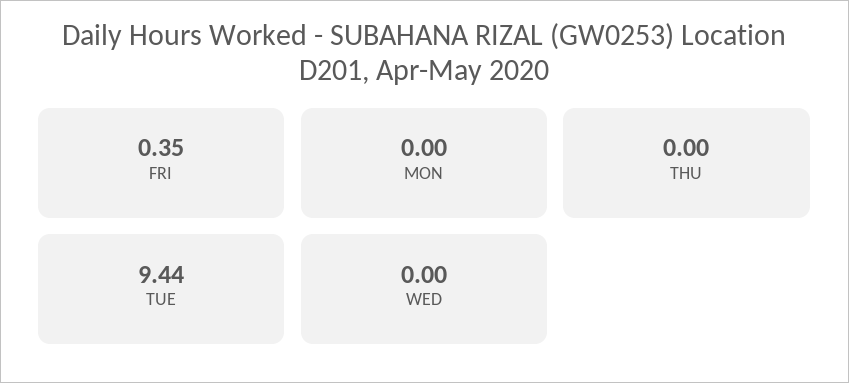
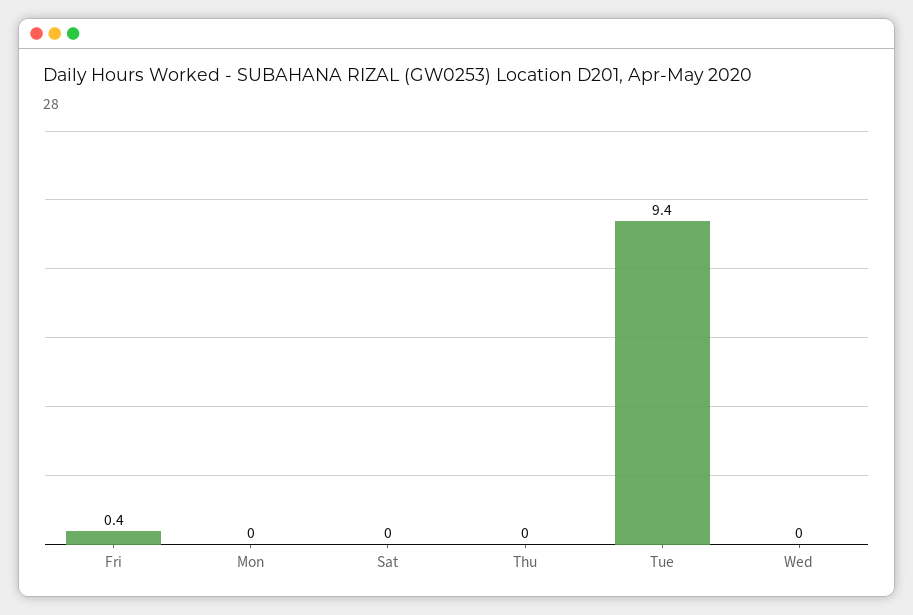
Sat: none -> 0

